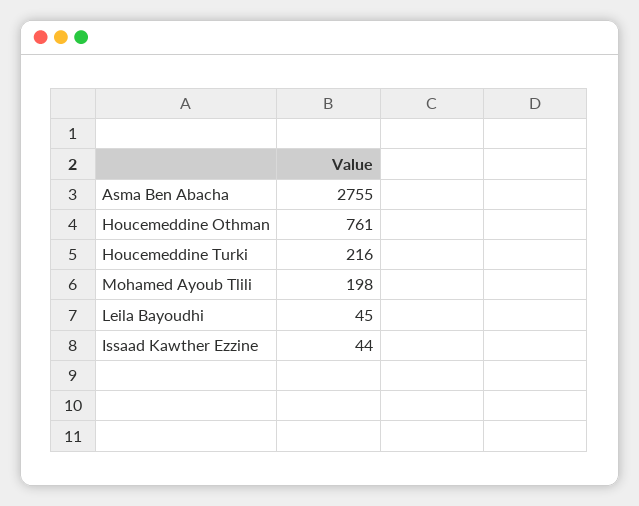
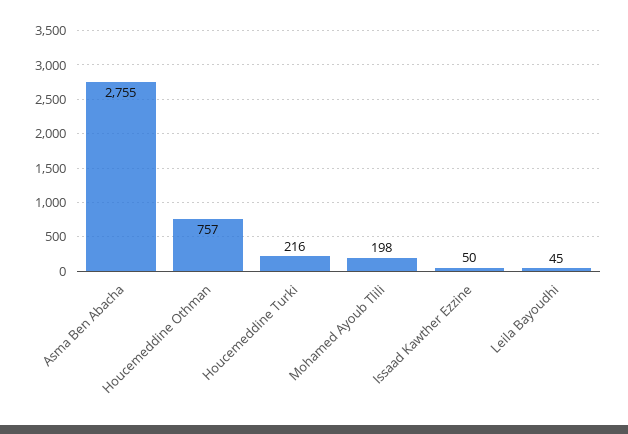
Houcemeddine Othman: 761 -> 757
Issaad Kawther Ezzine: 44 -> 50

